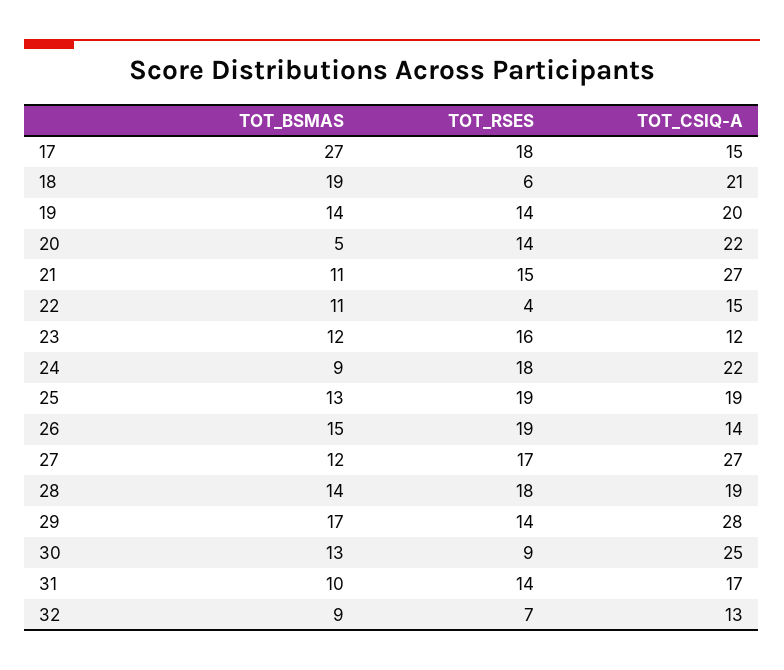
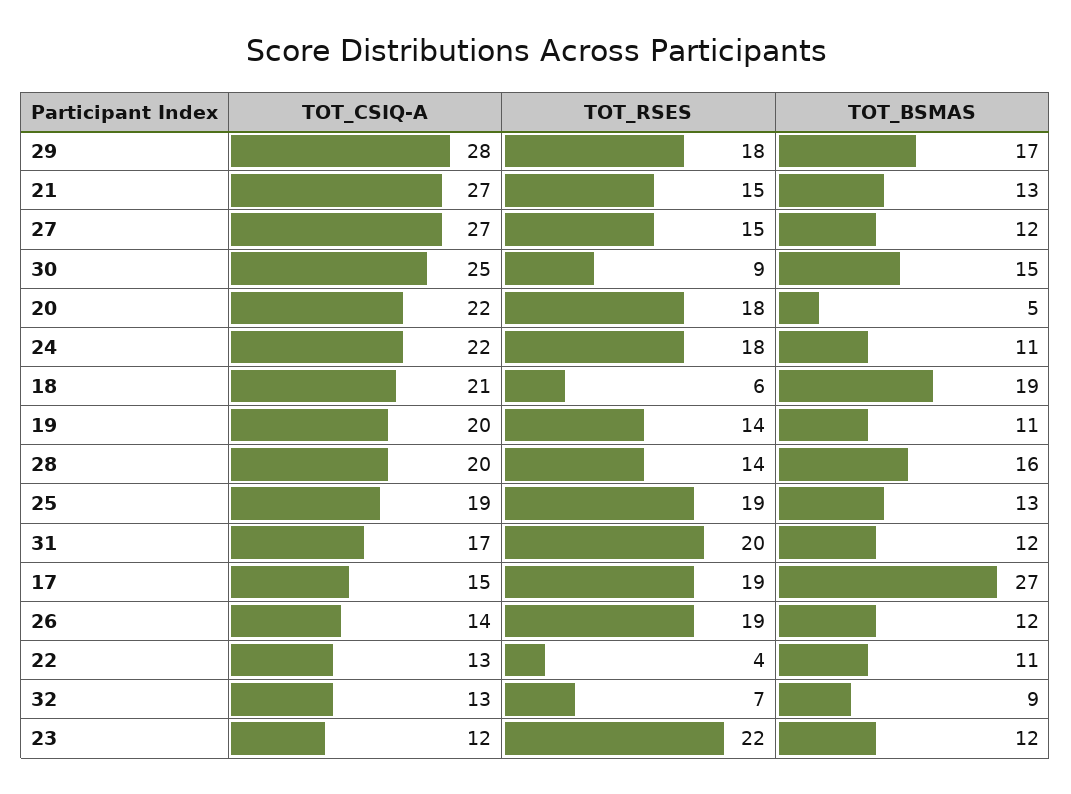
TOT_RSES, 17: 18 -> 19
TOT_BSMAS, 19: 14 -> 11
TOT_RSES, 20: 14 -> 18
TOT_BSMAS, 21: 11 -> 13
TOT_CSIQ-A, 22: 15 -> 13
TOT_RSES, 23: 16 -> 22
TOT_BSMAS, 24: 9 -> 11
TOT_BSMAS, 26: 15 -> 12
TOT_RSES, 27: 17 -> 15
TOT_BSMAS, 28: 14 -> 16
TOT_RSES, 28: 18 -> 14
TOT_CSIQ-A, 28: 19 -> 20
TOT_RSES, 29: 14 -> 18
TOT_BSMAS, 30: 13 -> 15
TOT_BSMAS, 31: 10 -> 12
TOT_RSES, 31: 14 -> 20

